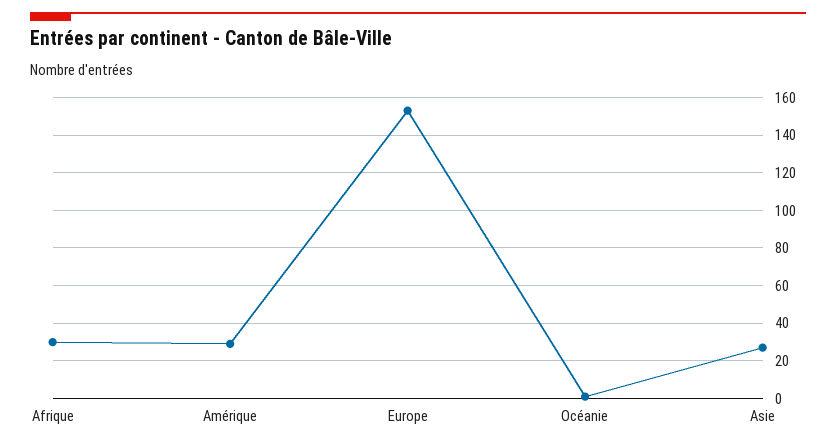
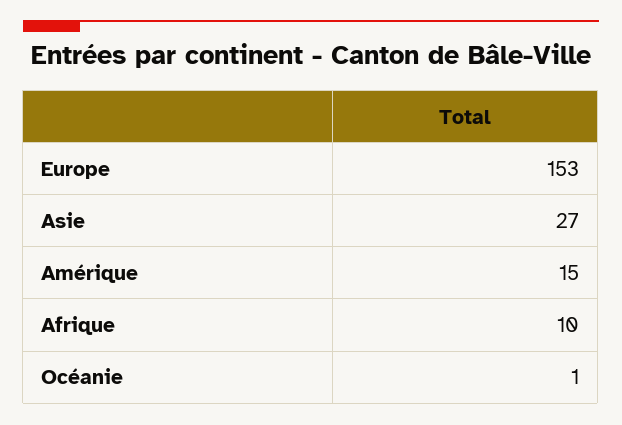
Afrique: 30 -> 10
Amérique: 30 -> 15

